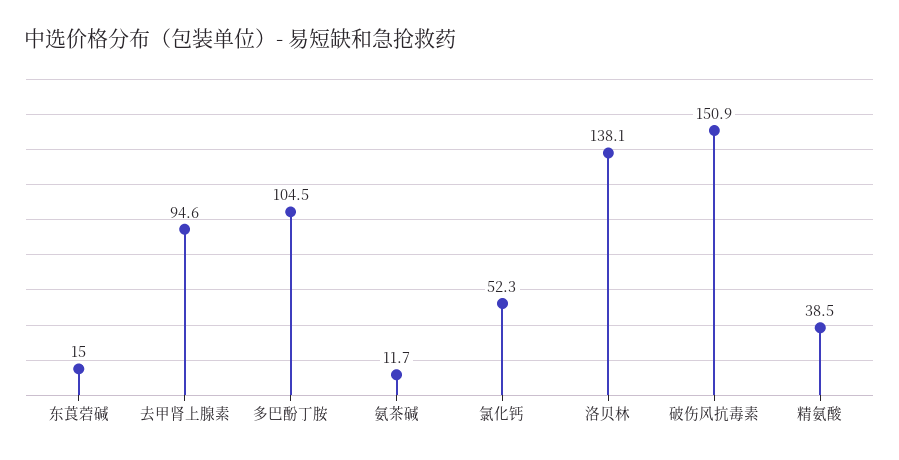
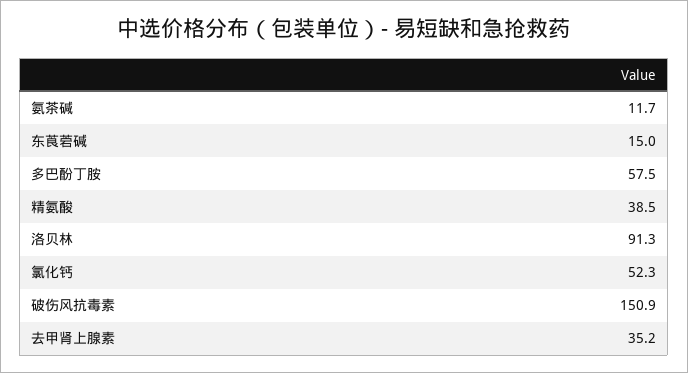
去甲肾上腺素: 94.6 -> 35.2
多巴酚丁胺: 104.5 -> 57.5
洛贝林: 138.1 -> 91.3

